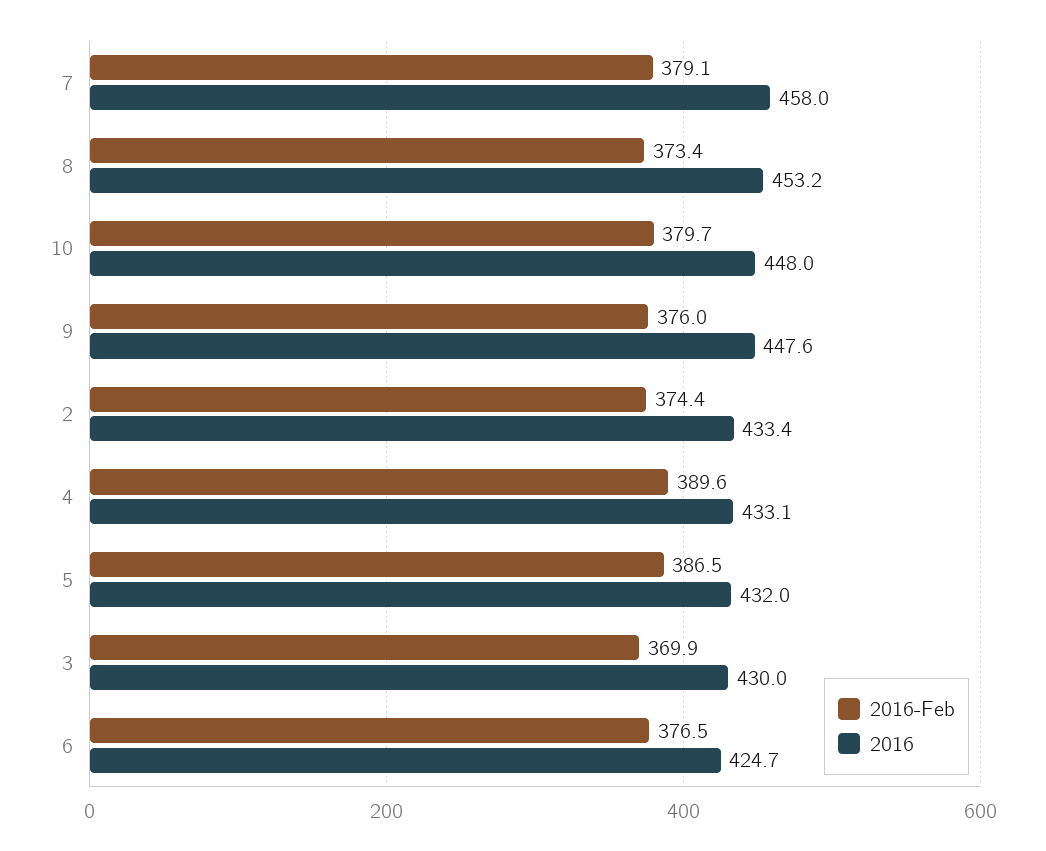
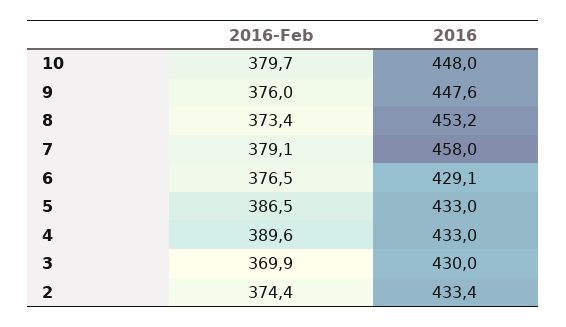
2016, 4: 433.1 -> 433
2016, 5: 432 -> 433
2016, 6: 424.7 -> 429.1

